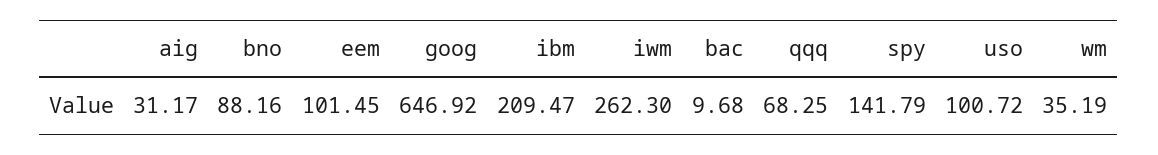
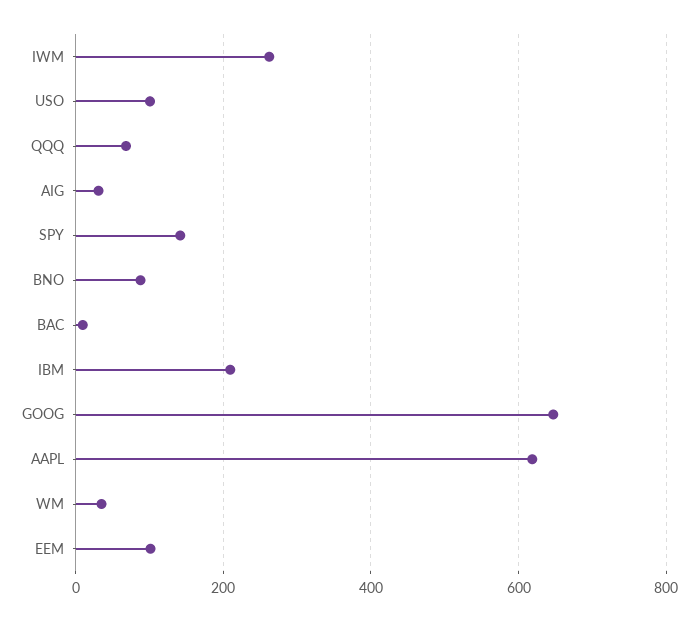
AAPL: none -> 620

